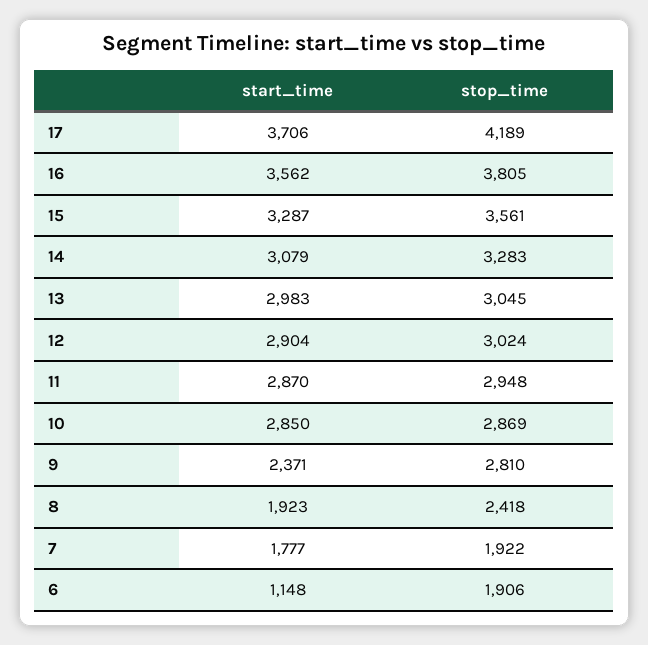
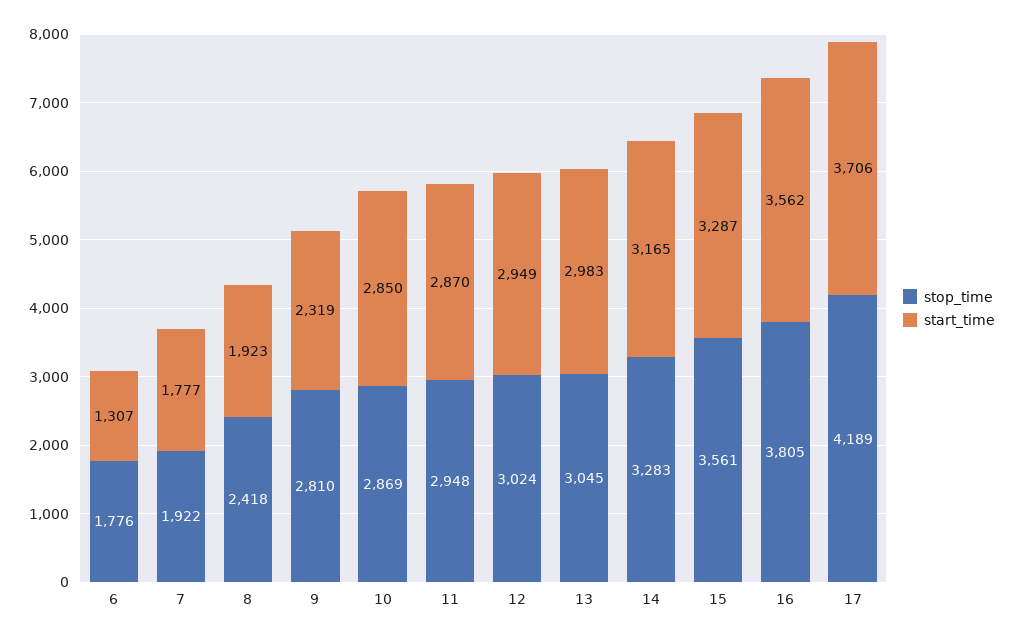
start_time, 14: 3079 -> 3165
start_time, 12: 2904 -> 2949
start_time, 9: 2371 -> 2319
start_time, 6: 1148 -> 1307
stop_time, 6: 1906 -> 1776

